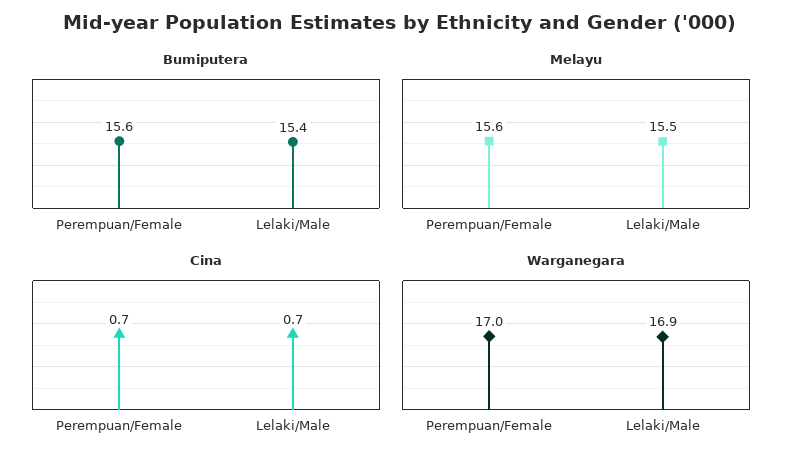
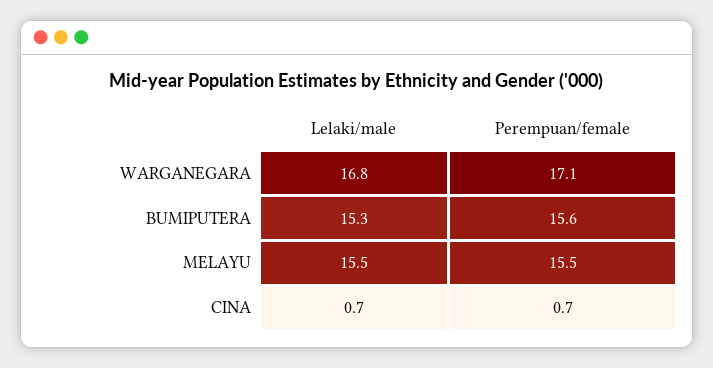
Bumiputera, Lelaki/Male: 15.4 -> 15.3
Melayu, Perempuan/Female: 15.6 -> 15.5
Warganegara, Perempuan/Female: 17 -> 17.1
Warganegara, Lelaki/Male: 16.9 -> 16.8

